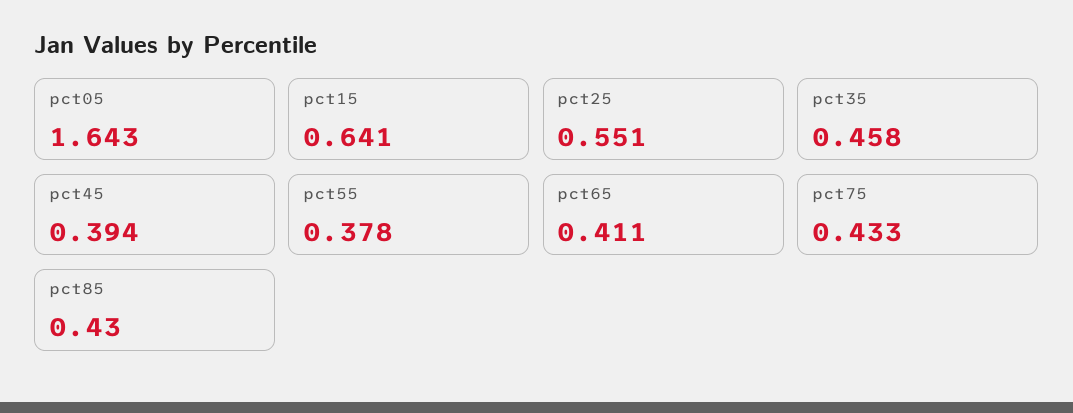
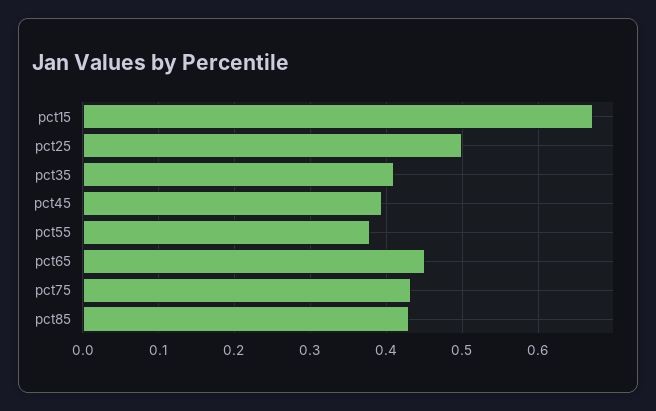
pct05: 1.643 -> none
pct15: 0.641 -> 0.67
pct25: 0.551 -> 0.5
pct35: 0.458 -> 0.41
pct65: 0.411 -> 0.45

